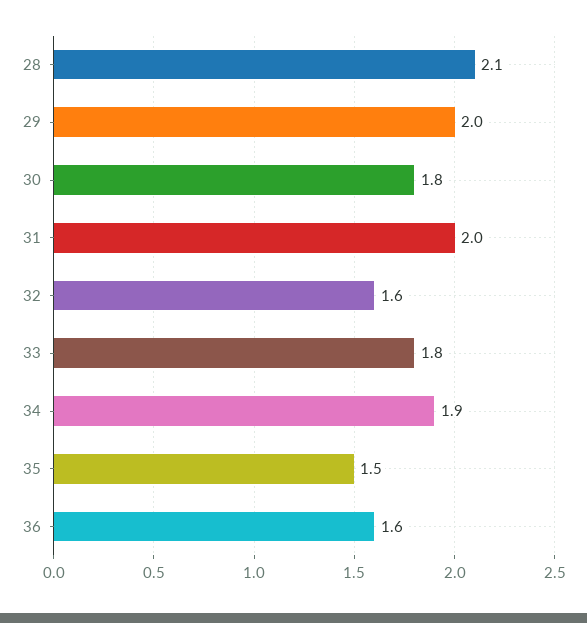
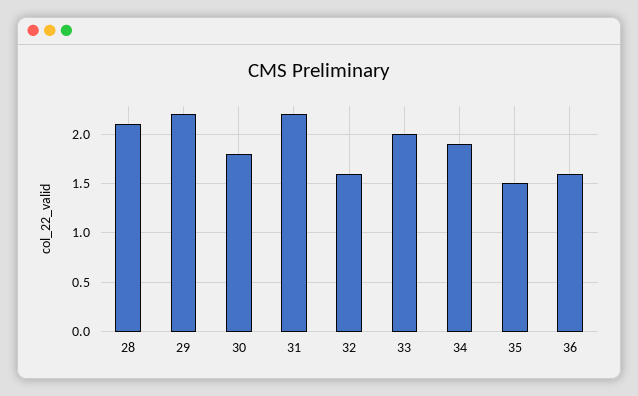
29: 2 -> 2.2
31: 2 -> 2.2
33: 1.8 -> 2

